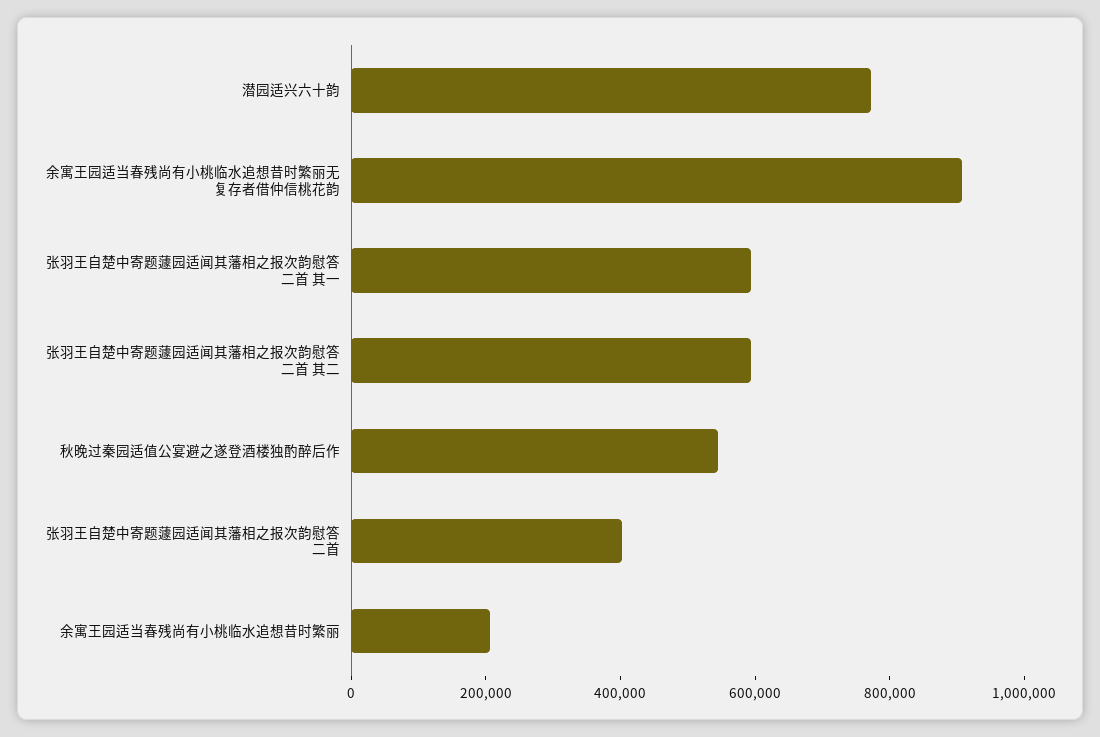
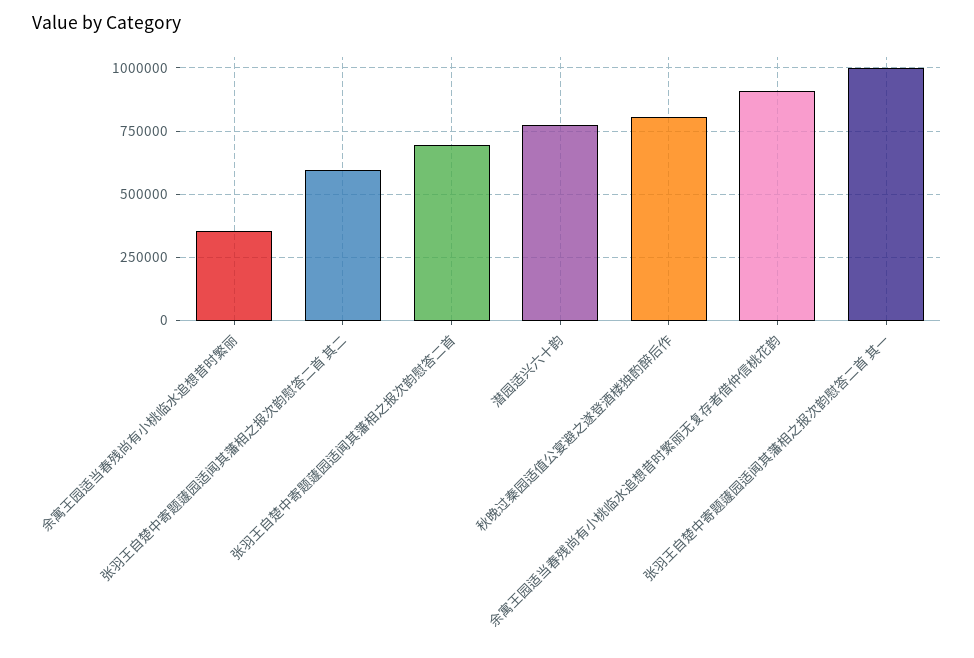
张羽王自楚中寄题蘧园适闻其藩相之报次韵慰答二首 其一: 600000 -> 1000000
秋晚过秦园适值公宴避之遂登酒楼独酌醉后作: 550000 -> 800000
张羽王自楚中寄题蘧园适闻其藩相之报次韵慰答二首: 400000 -> 700000
余寓王园适当春残尚有小桃临水追想昔时繁丽: 200000 -> 350000

